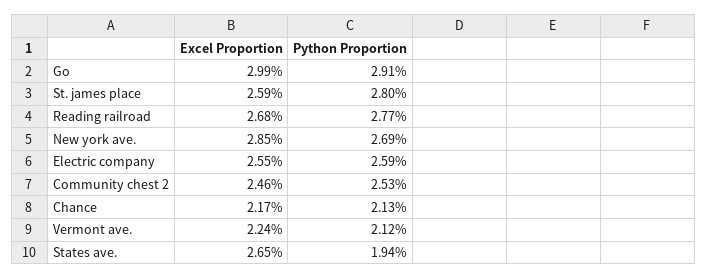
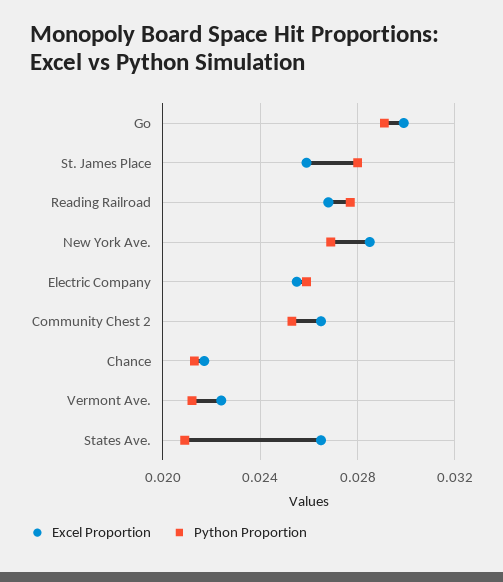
Excel Proportion, Community chest 2: 0.0246 -> 0.0265
Python Proportion, States ave.: 0.0194 -> 0.021

